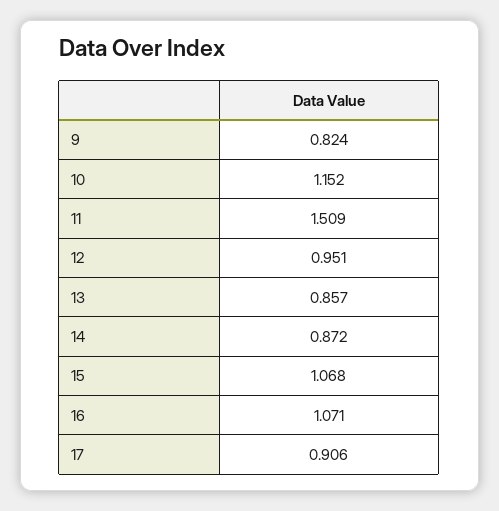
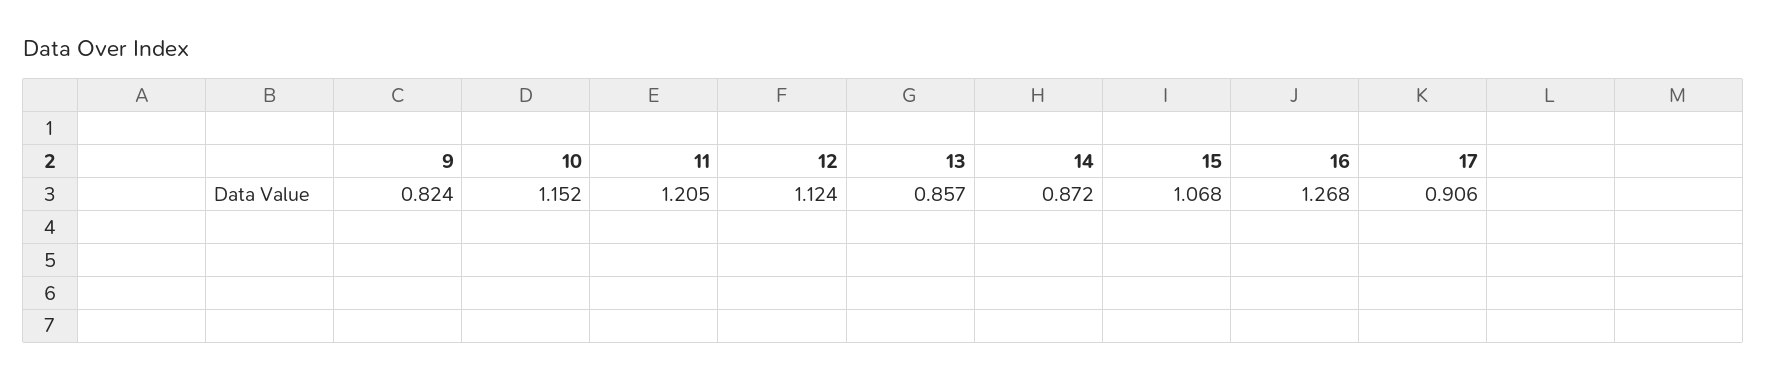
11: 1.509 -> 1.205
12: 0.951 -> 1.124
16: 1.071 -> 1.268

